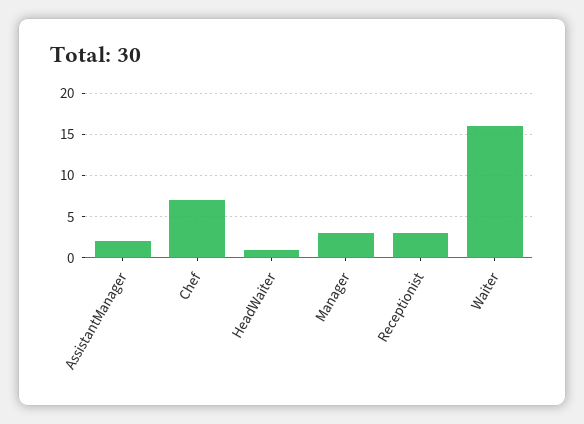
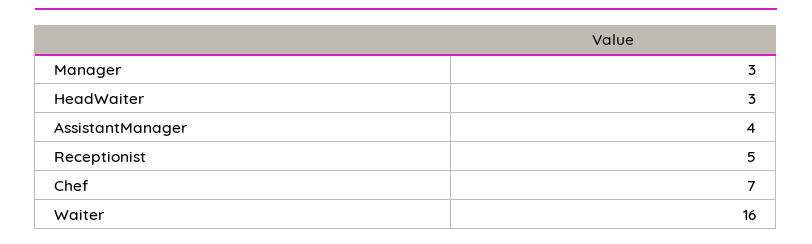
AssistantManager: 2 -> 4
HeadWaiter: 1 -> 3
Receptionist: 3 -> 5

